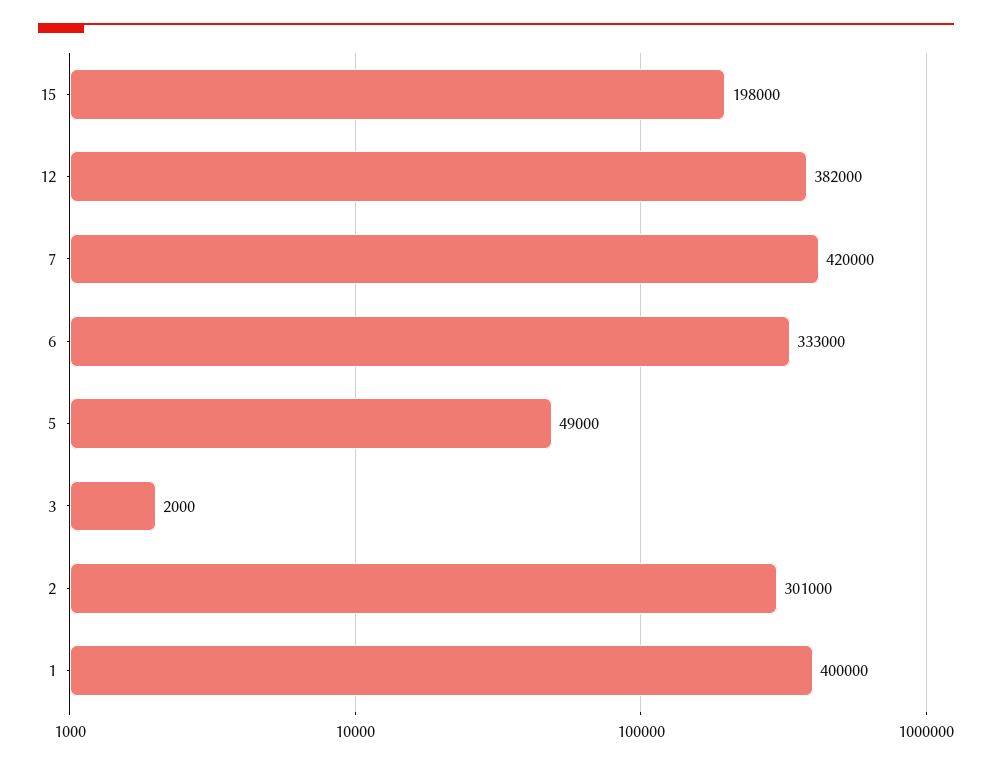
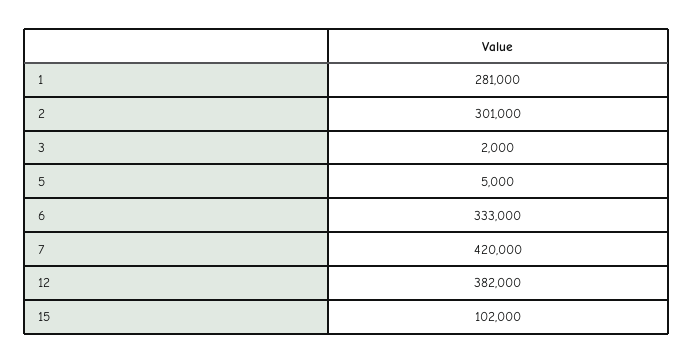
15: 198000 -> 102000
5: 49000 -> 5000
1: 400000 -> 281000

